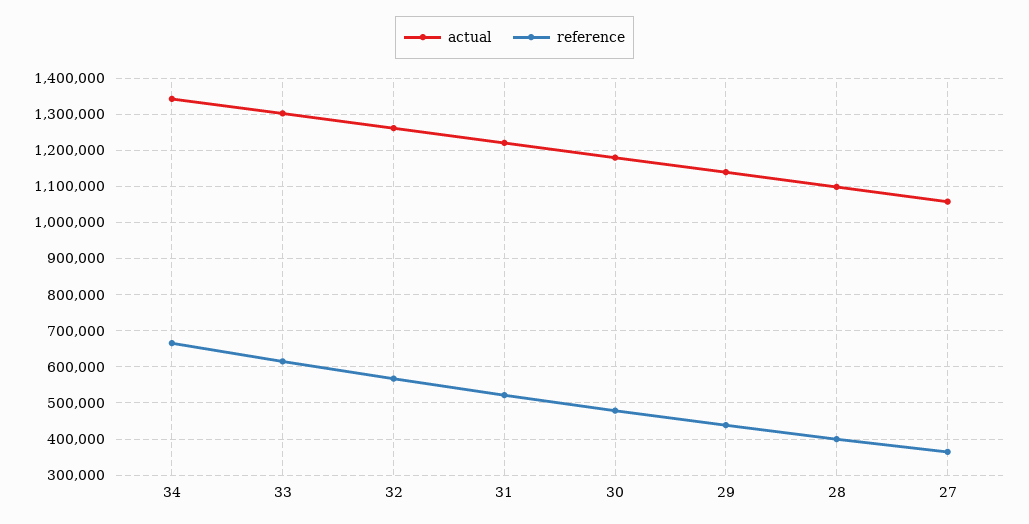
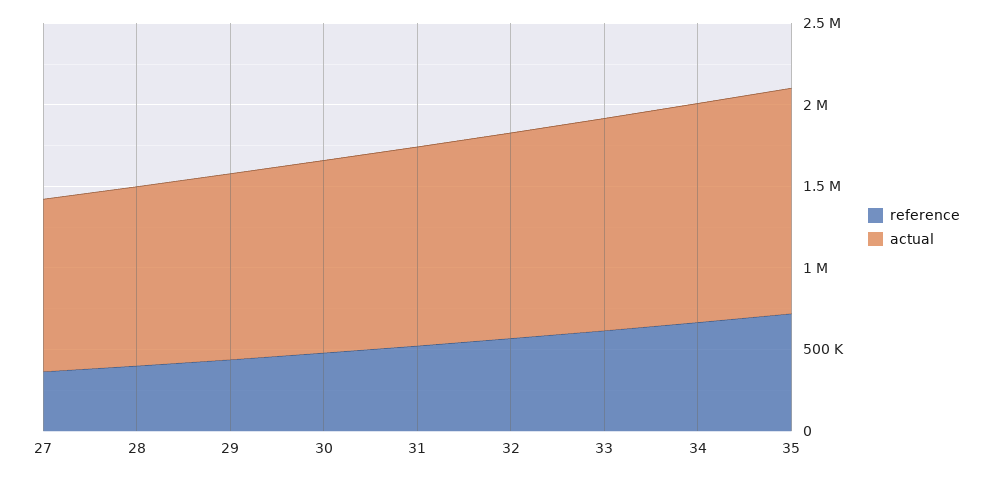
reference, 35: none -> 700000
actual, 35: none -> 1400000

